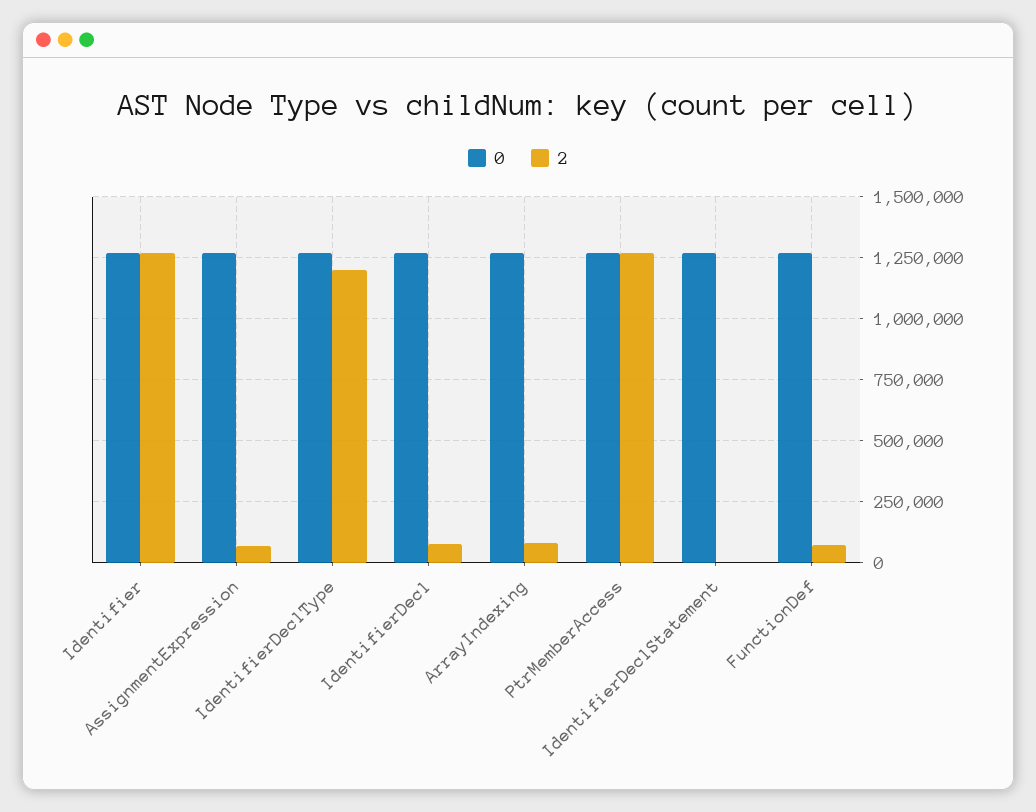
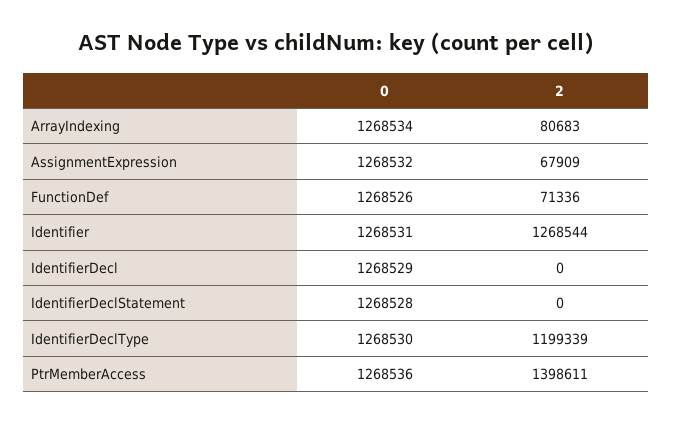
2, IdentifierDecl: 75000 -> 0
2, PtrMemberAccess: 1275000 -> 1398611

